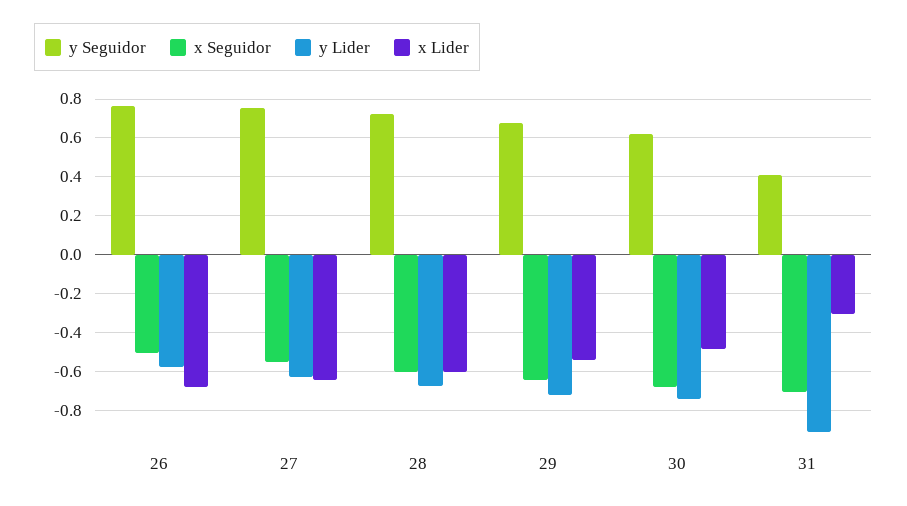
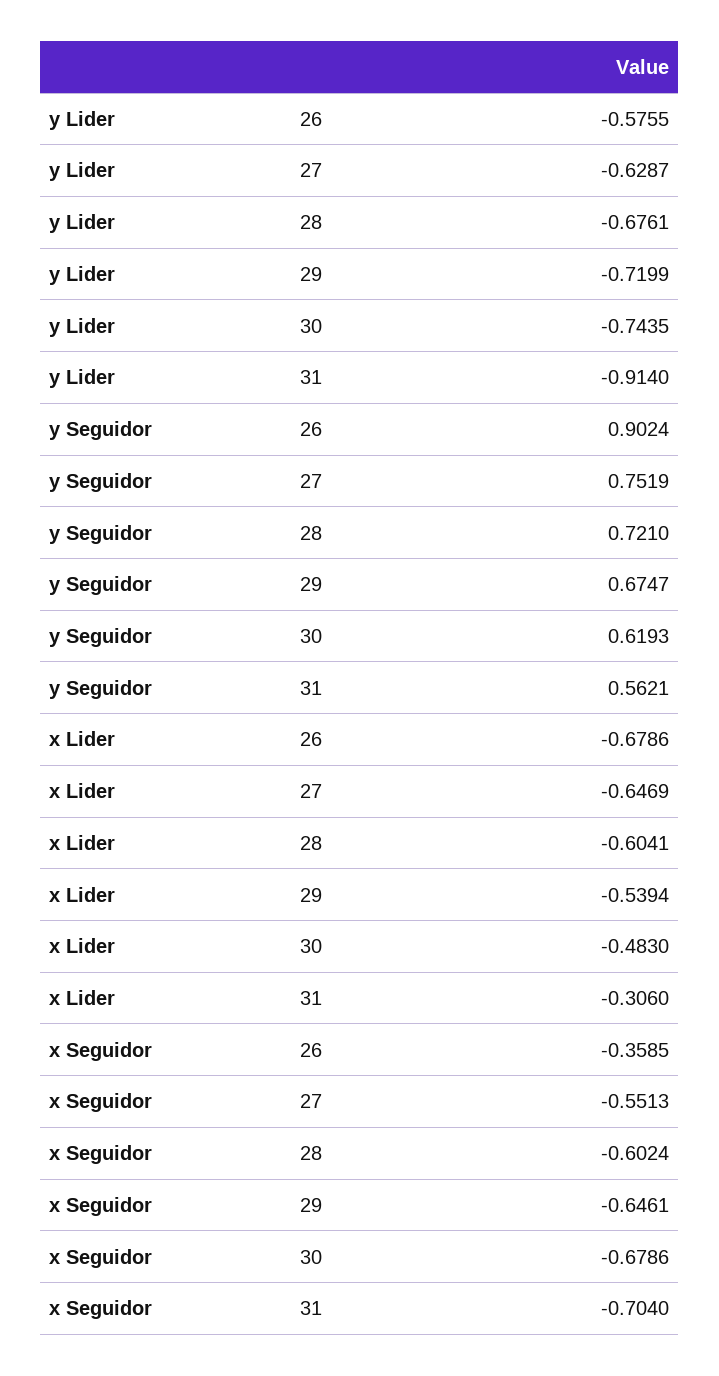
y Seguidor, 26: 0.75 -> 0.9024
x Seguidor, 26: -0.5 -> -0.3585
y Seguidor, 31: 0.4 -> 0.5621

